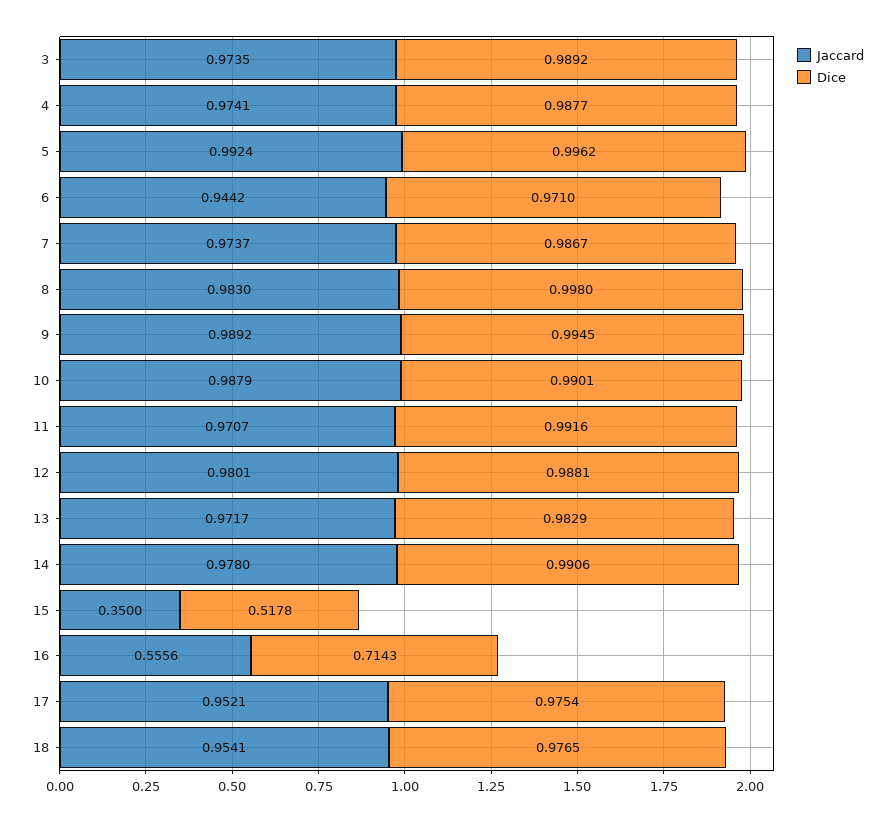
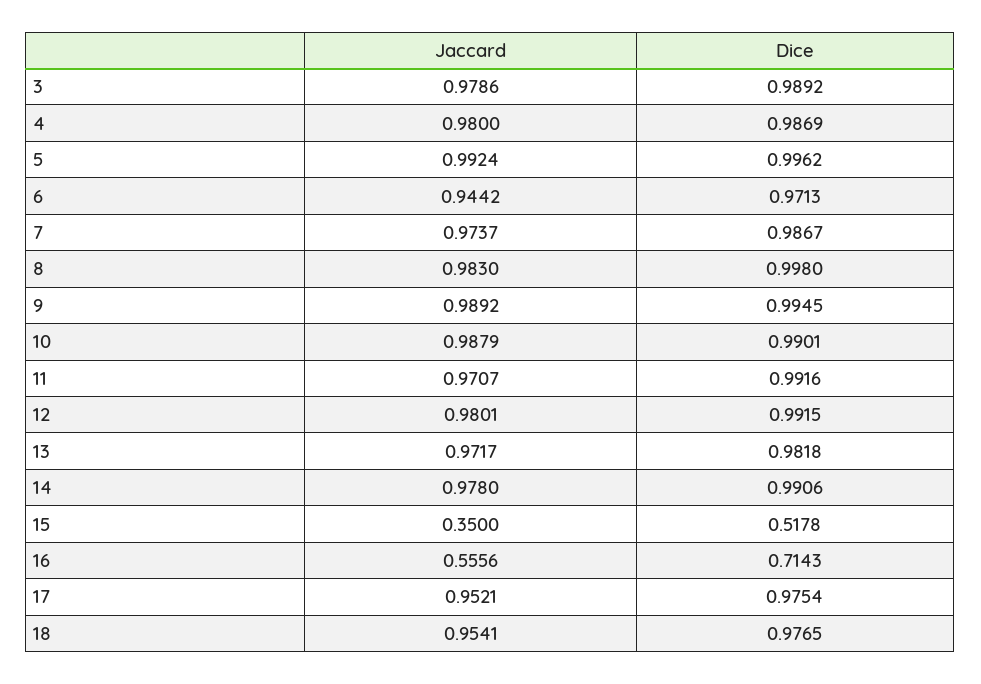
Jaccard, 3: 0.9735 -> 0.9786
Jaccard, 4: 0.9741 -> 0.98
Dice, 4: 0.9877 -> 0.9869
Dice, 6: 0.971 -> 0.9713
Dice, 12: 0.9881 -> 0.9915
Dice, 13: 0.9829 -> 0.9818

